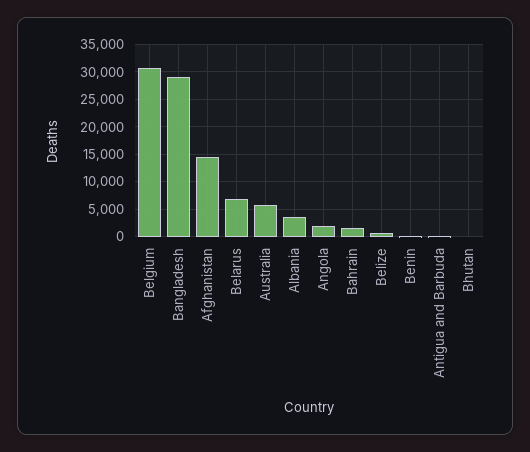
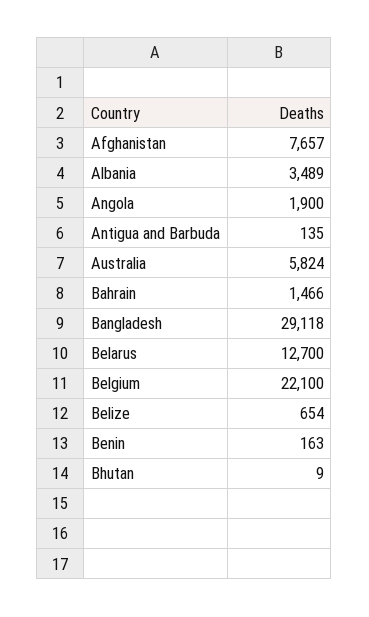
Belgium: 30000 -> 22100
Afghanistan: 15000 -> 7657
Belarus: 7500 -> 12700

